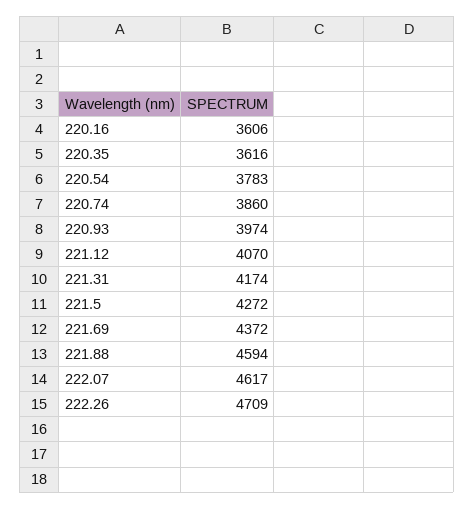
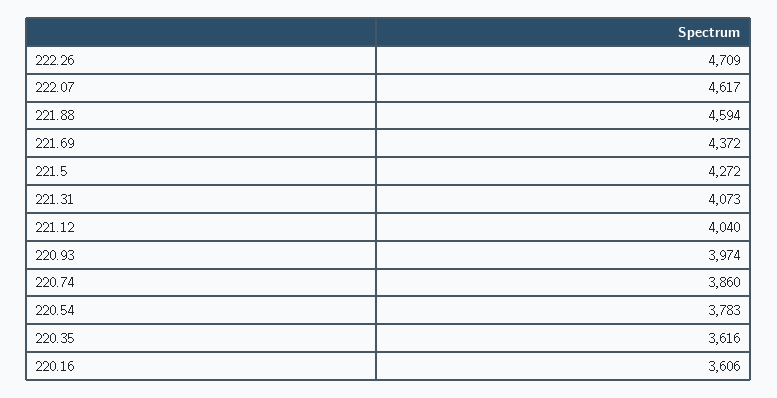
221.12: 4070 -> 4040
221.31: 4174 -> 4073

